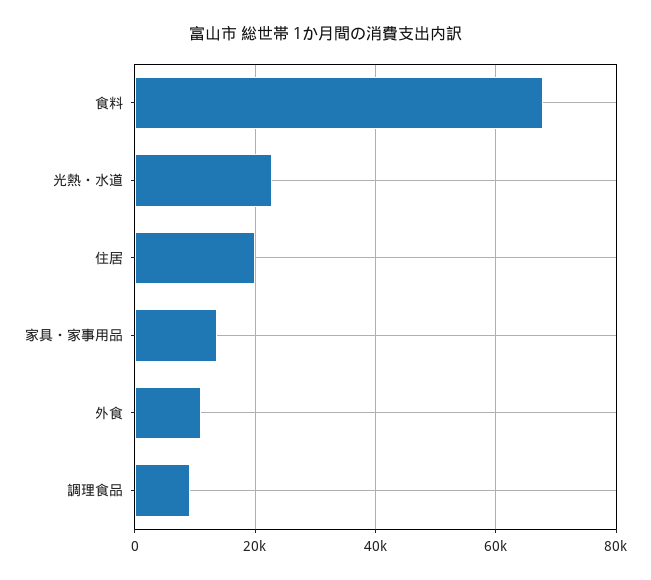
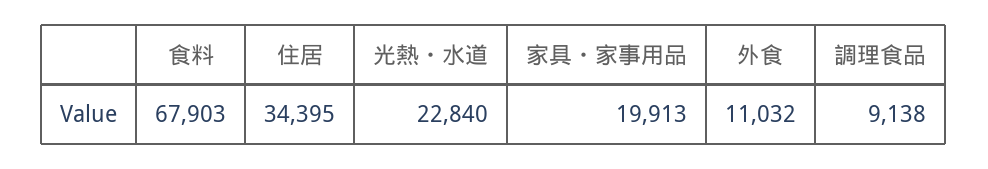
住居: 20000 -> 34395
家具・家事用品: 14000 -> 19913

